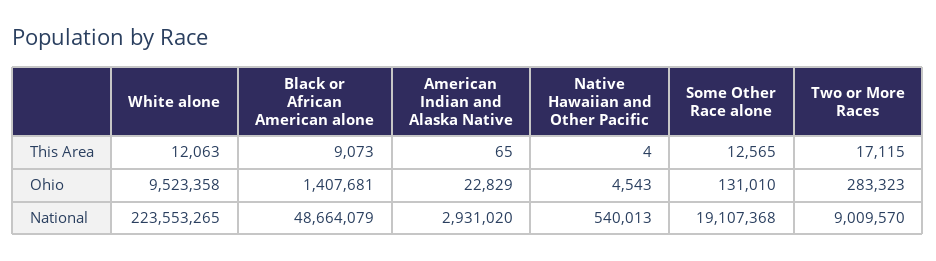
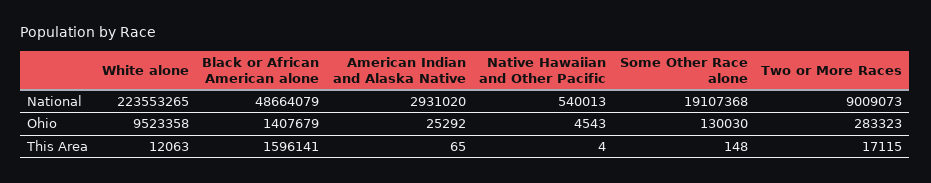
Black or African American alone, This Area: 9073 -> 1596141
Some Other Race alone, This Area: 12565 -> 148
Black or African American alone, Ohio: 1407681 -> 1407679
American Indian and Alaska Native, Ohio: 22829 -> 25292
Some Other Race alone, Ohio: 131010 -> 130030
Two or More Races, National: 9009570 -> 9009073

